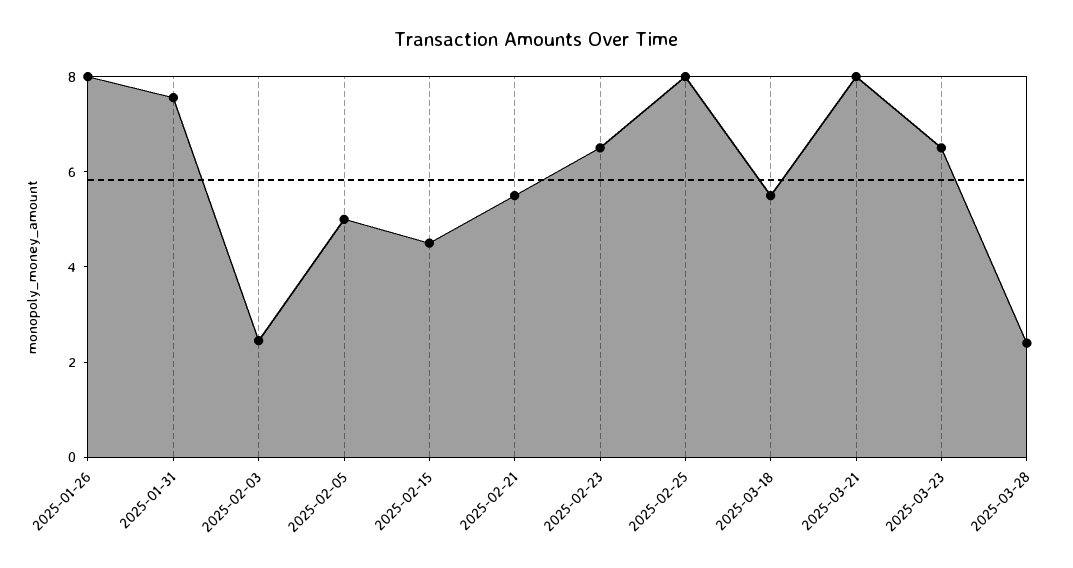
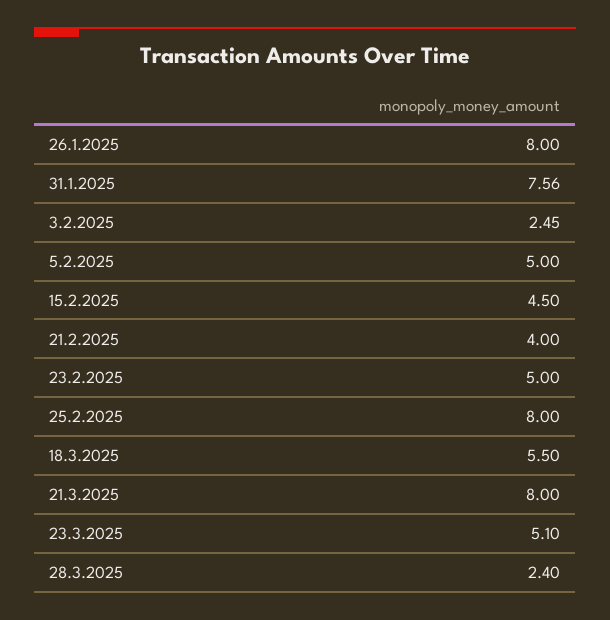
2025-02-21: 5.5 -> 4
2025-02-23: 6.5 -> 5
2025-03-23: 6.5 -> 5.1

